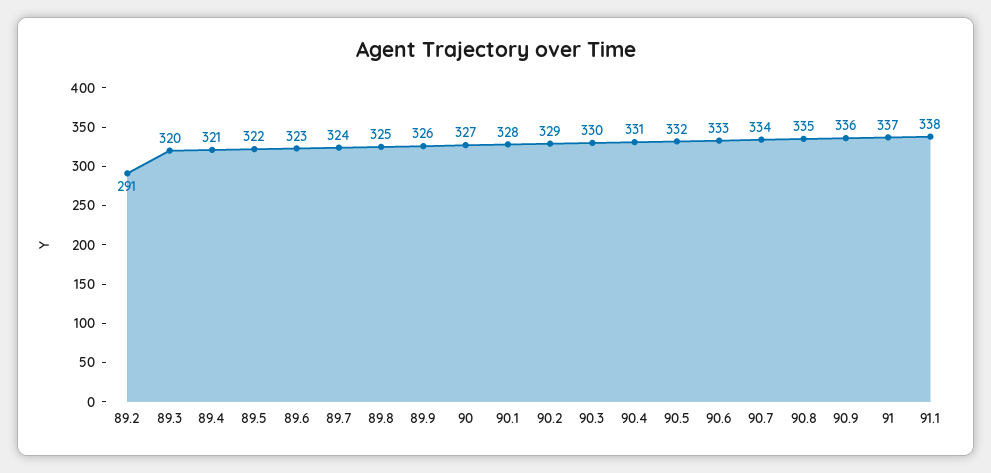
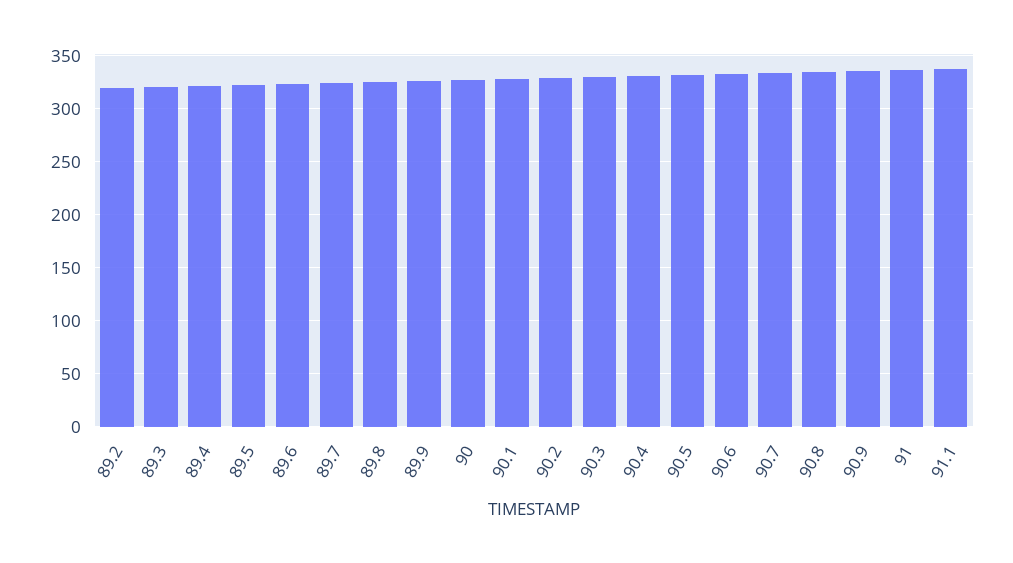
89.2: 291 -> 320

